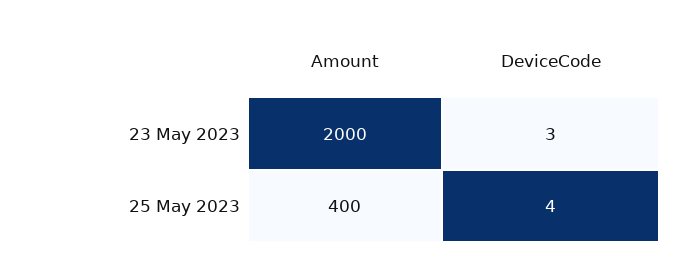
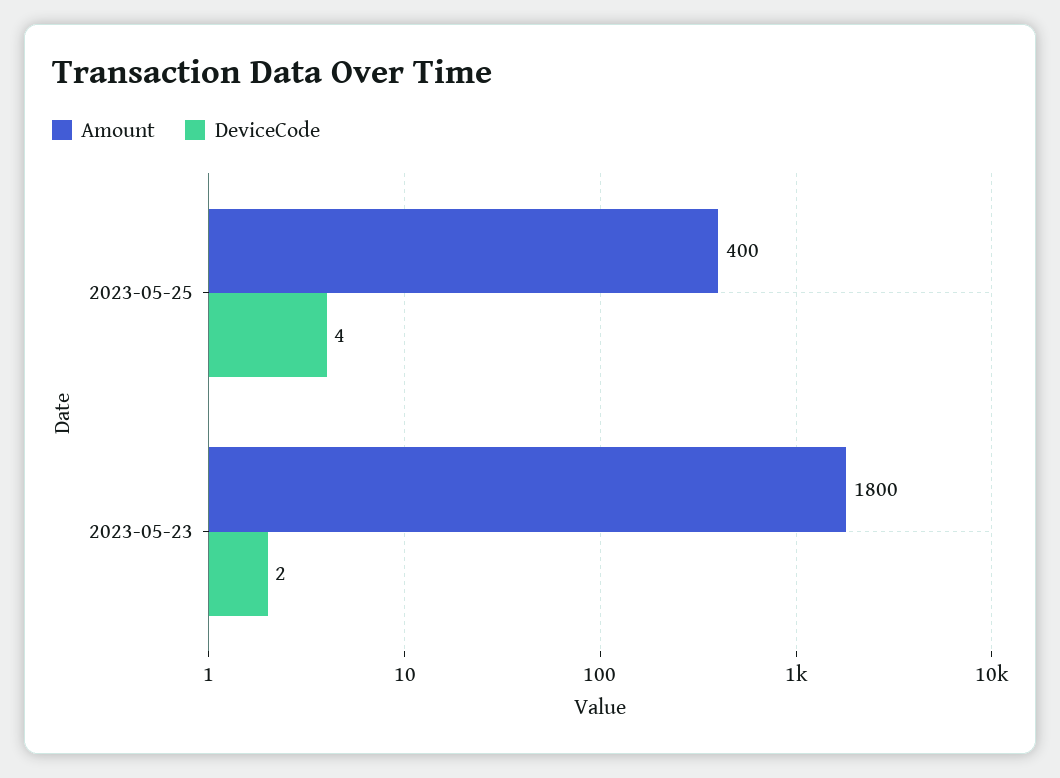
Amount, 23 May 2023: 2000 -> 1800
DeviceCode, 23 May 2023: 3 -> 2

